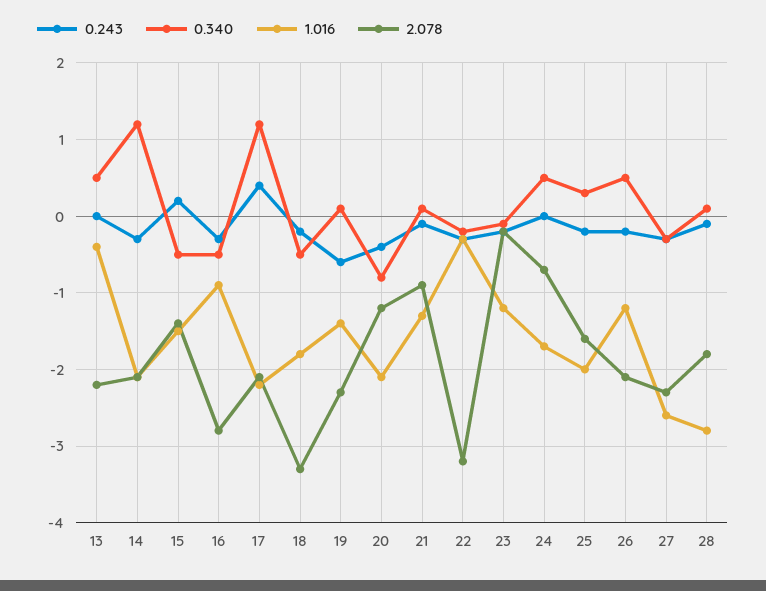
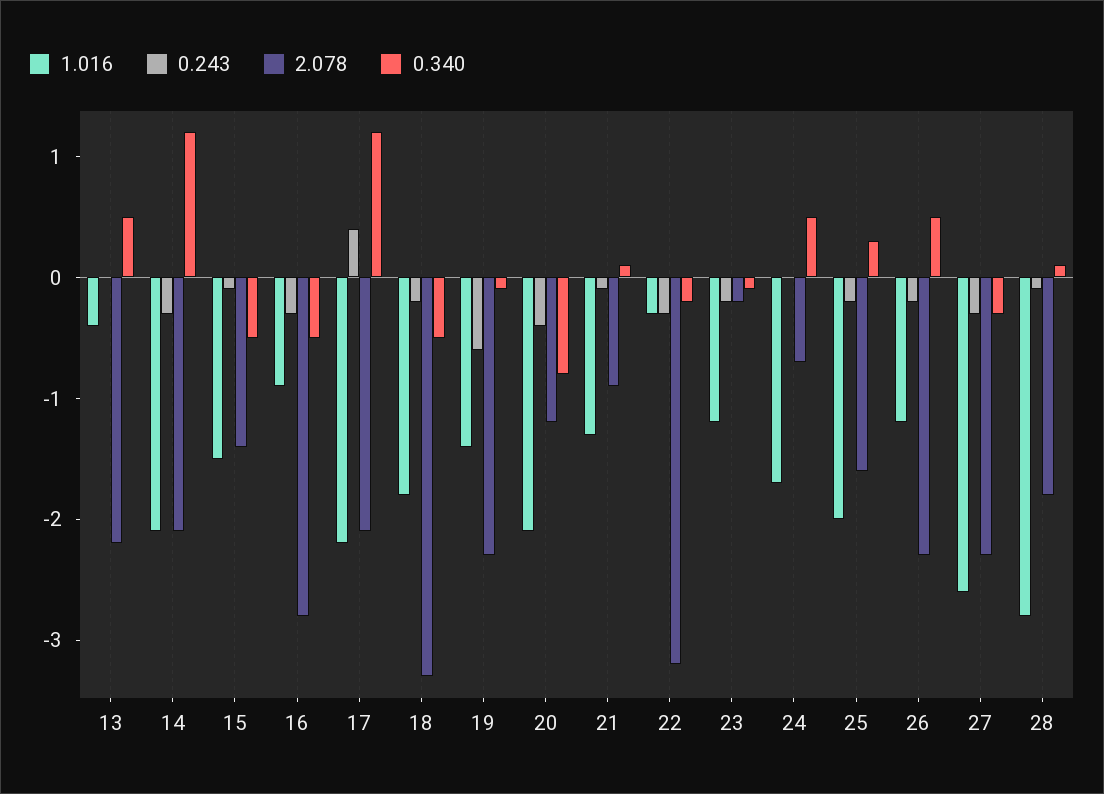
0.243, 15: 0.2 -> -0.1
0.340, 19: 0.1 -> -0.1
2.078, 26: -2.1 -> -2.3

